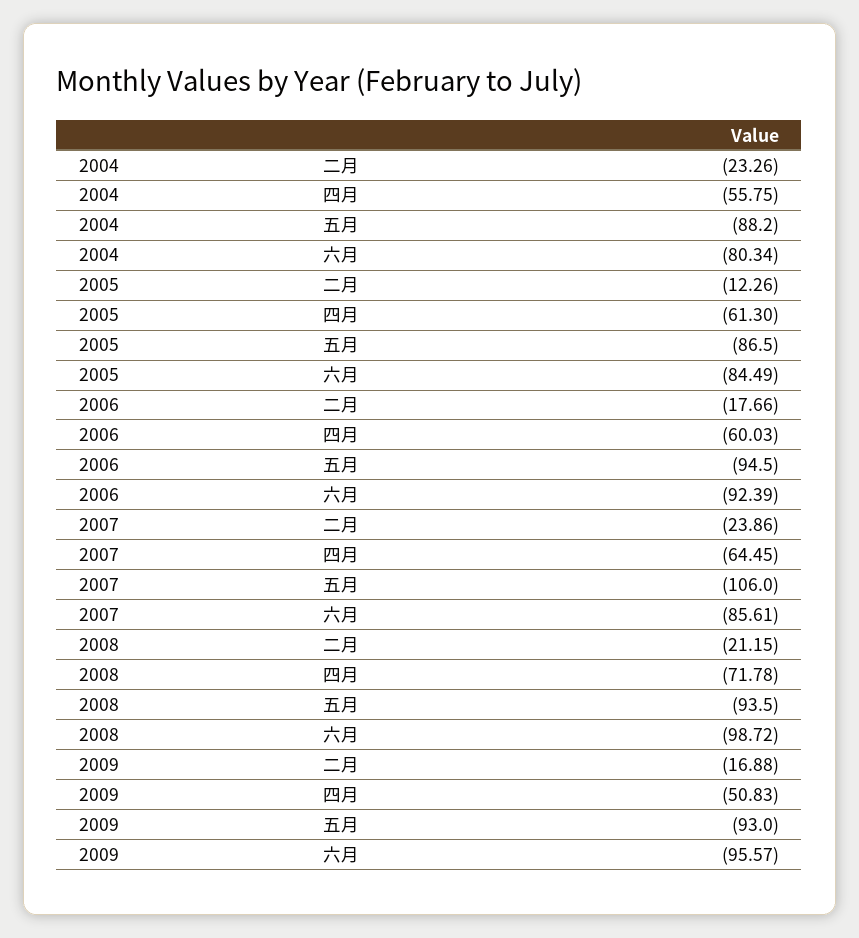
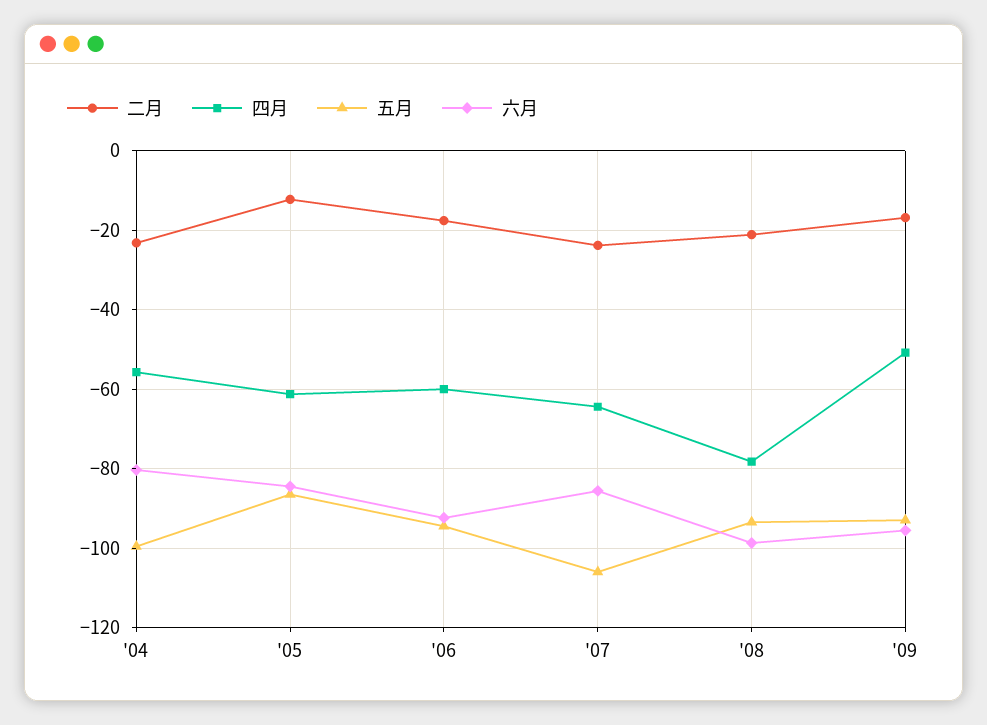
五月, 2004: -88.2 -> -100
四月, 2008: -71.78 -> -78

